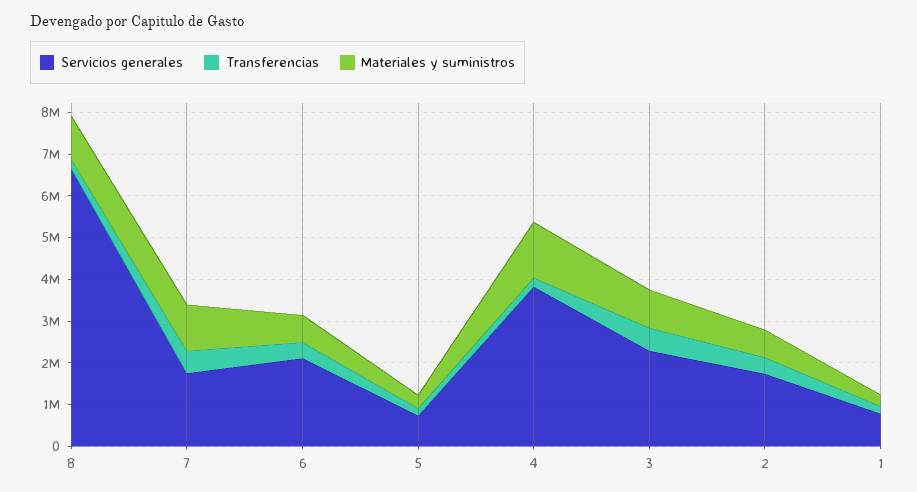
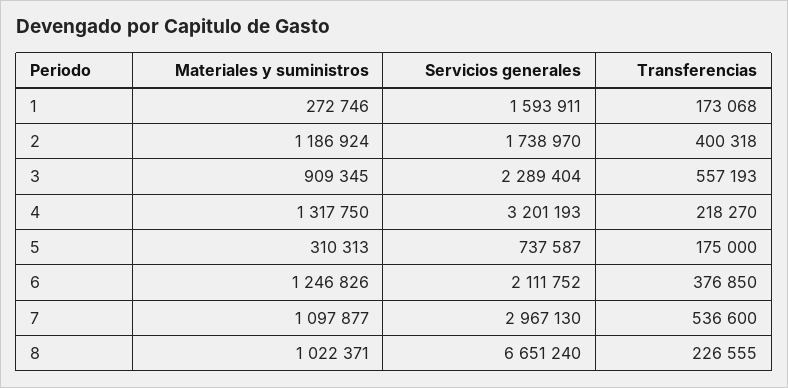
Servicios generales, 7: 1800000 -> 2967130
Materiales y suministros, 6: 600000 -> 1246826
Servicios generales, 4: 3800000 -> 3201193
Materiales y suministros, 2: 600000 -> 1186924
Servicios generales, 1: 800000 -> 1593911

